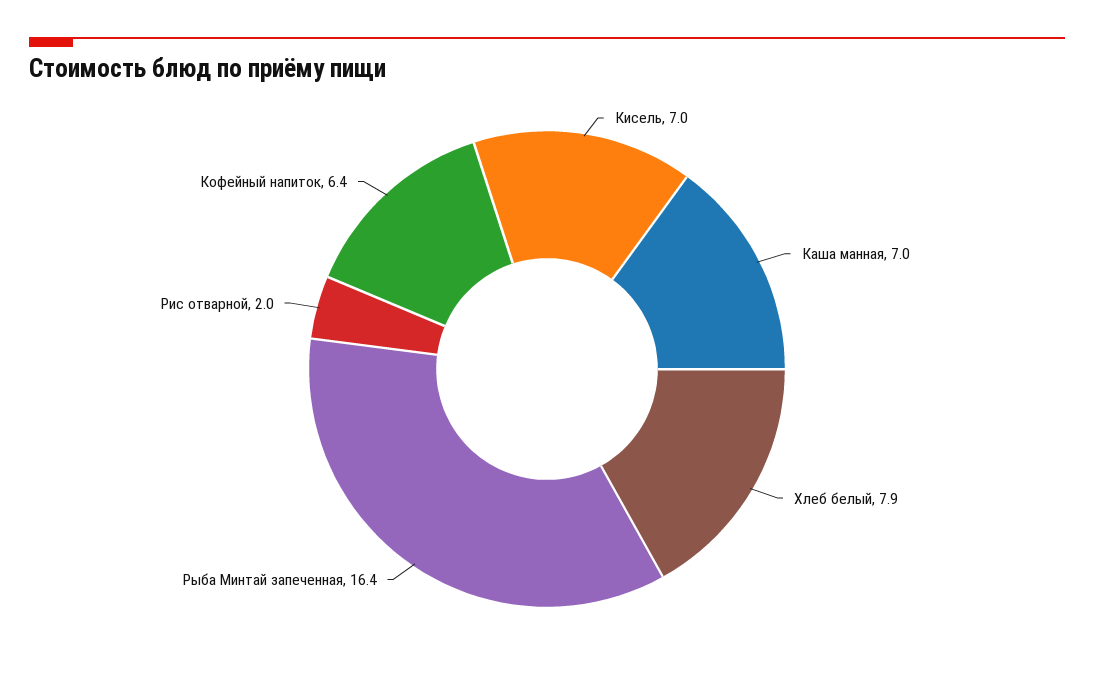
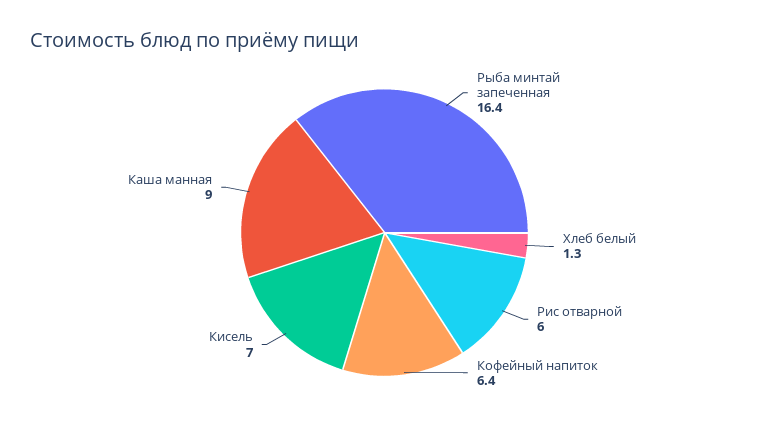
Каша манная: 7 -> 9
Хлеб белый: 7.9 -> 1.3
Рис отварной: 2 -> 6

